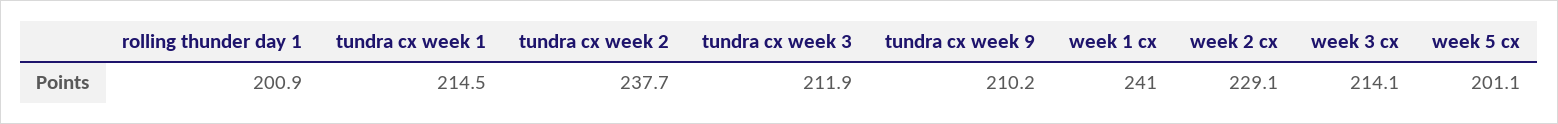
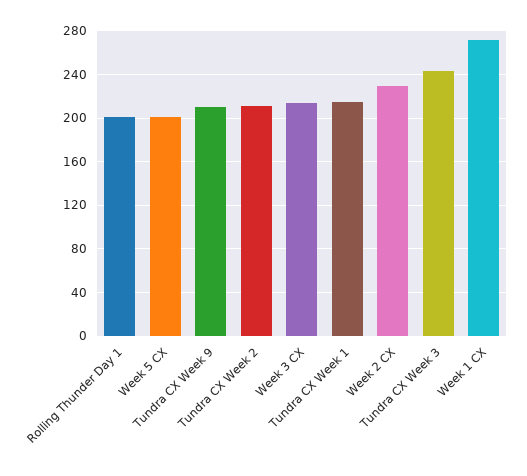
tundra cx week 2: 237.7 -> 210
tundra cx week 3: 211.9 -> 240
week 1 cx: 241 -> 270

